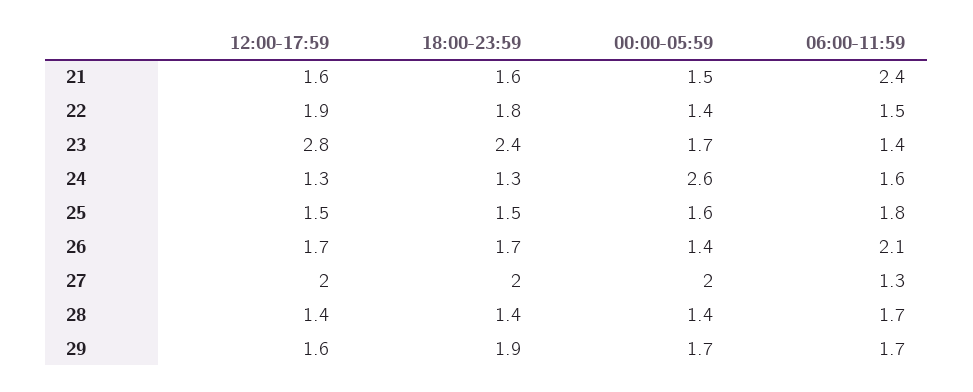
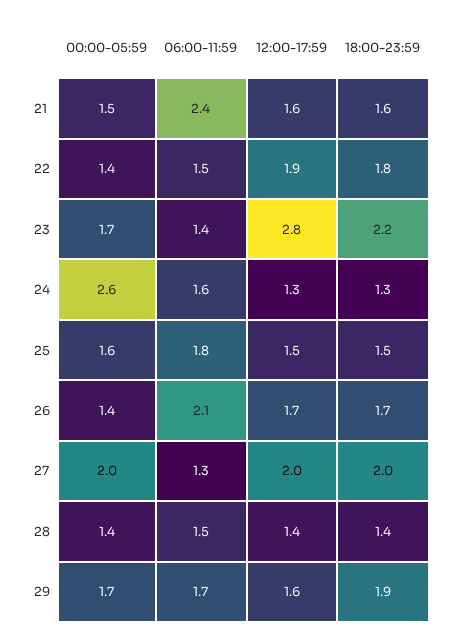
18:00-23:59, 23: 2.4 -> 2.2
06:00-11:59, 28: 1.7 -> 1.5

